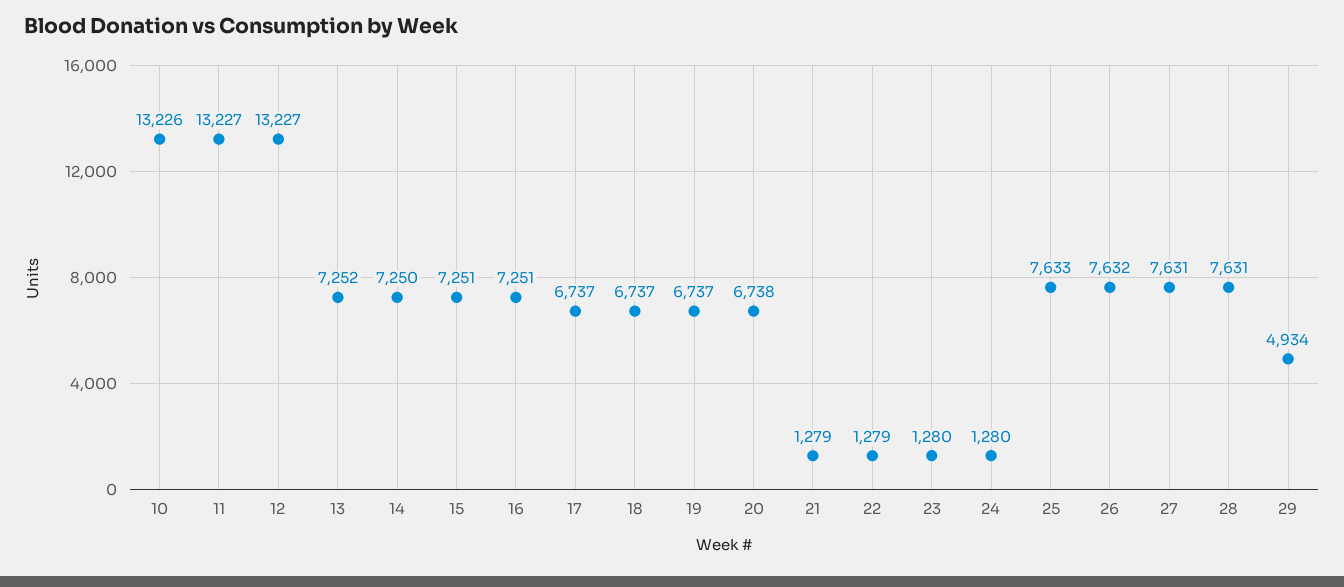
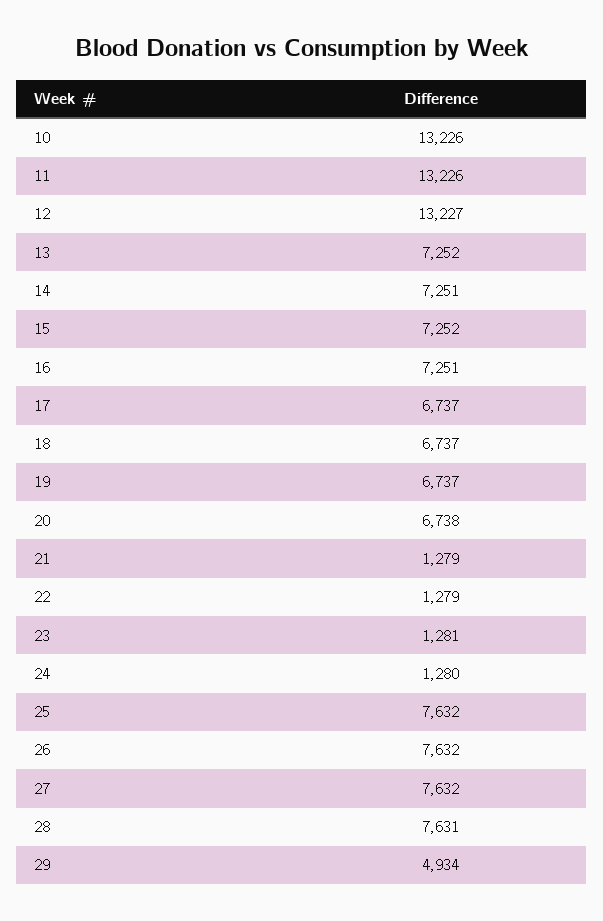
11: 13227 -> 13226
14: 7250 -> 7251
15: 7251 -> 7252
23: 1280 -> 1281
25: 7633 -> 7632
27: 7631 -> 7632

